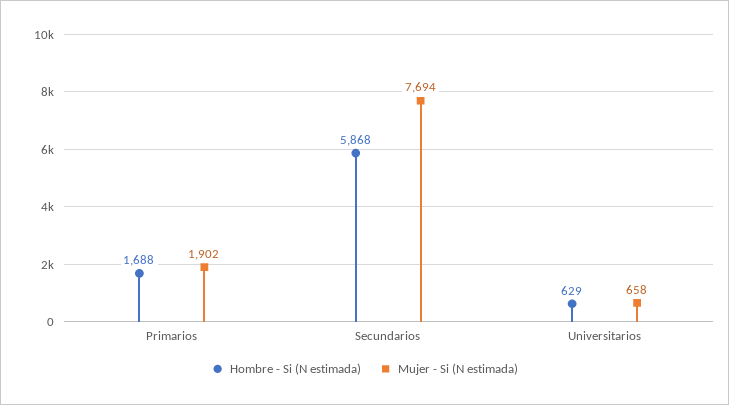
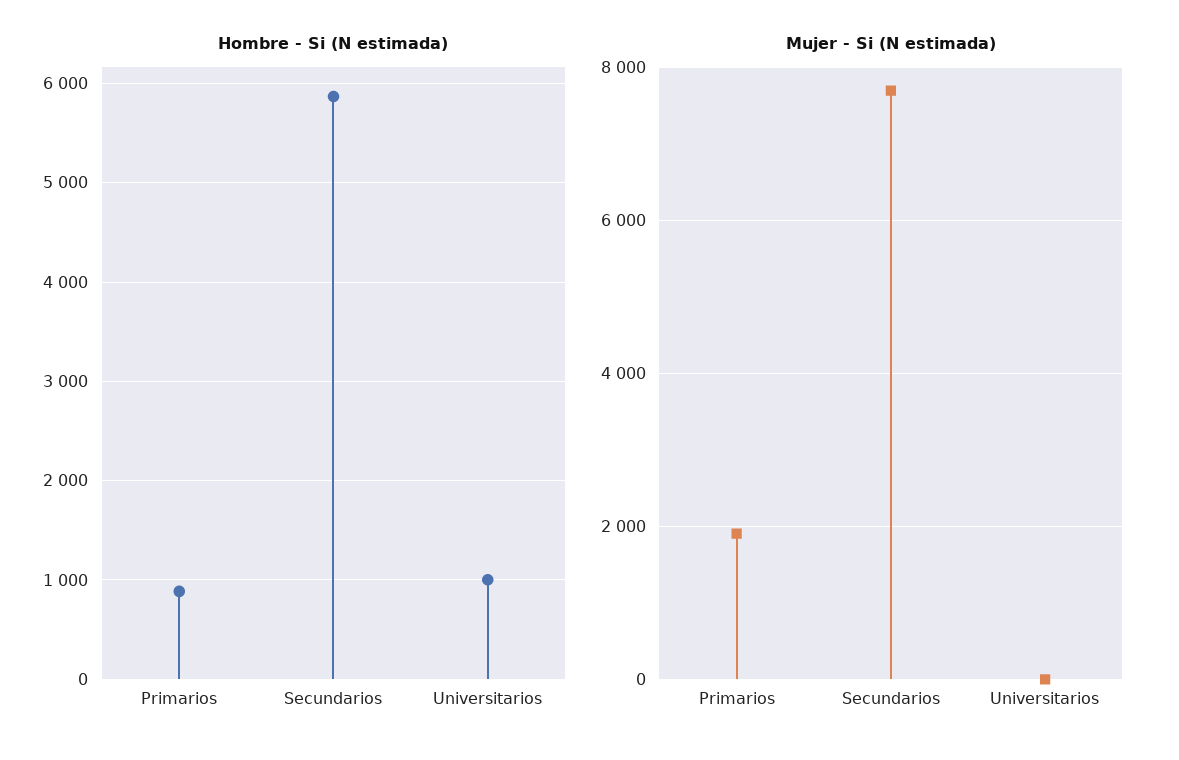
Hombre - Si (N estimada), Primarios: 1688 -> 900
Hombre - Si (N estimada), Universitarios: 629 -> 1000
Mujer - Si (N estimada), Universitarios: 658 -> 0

